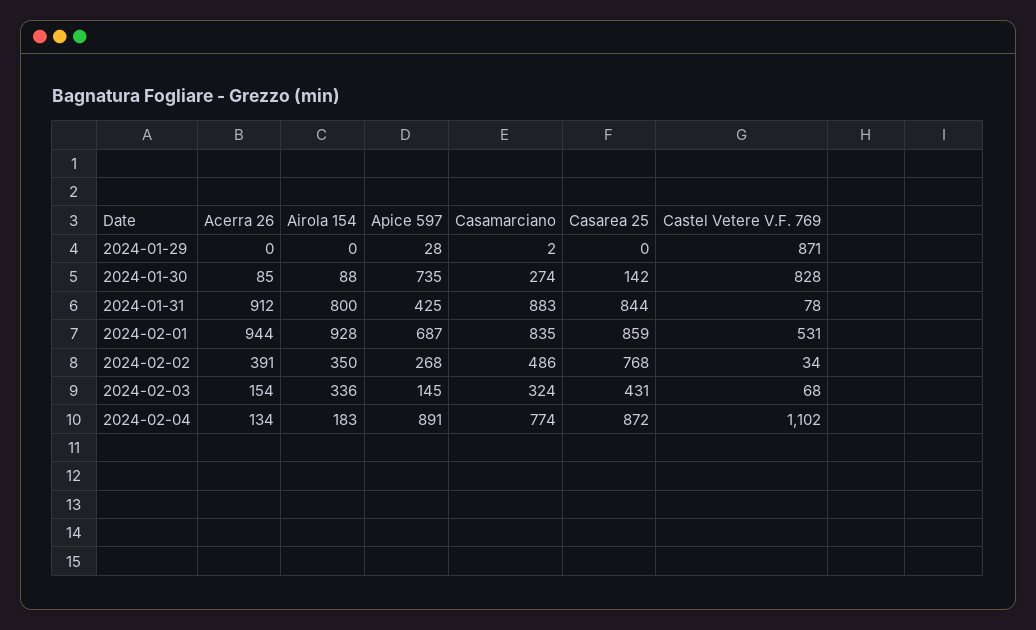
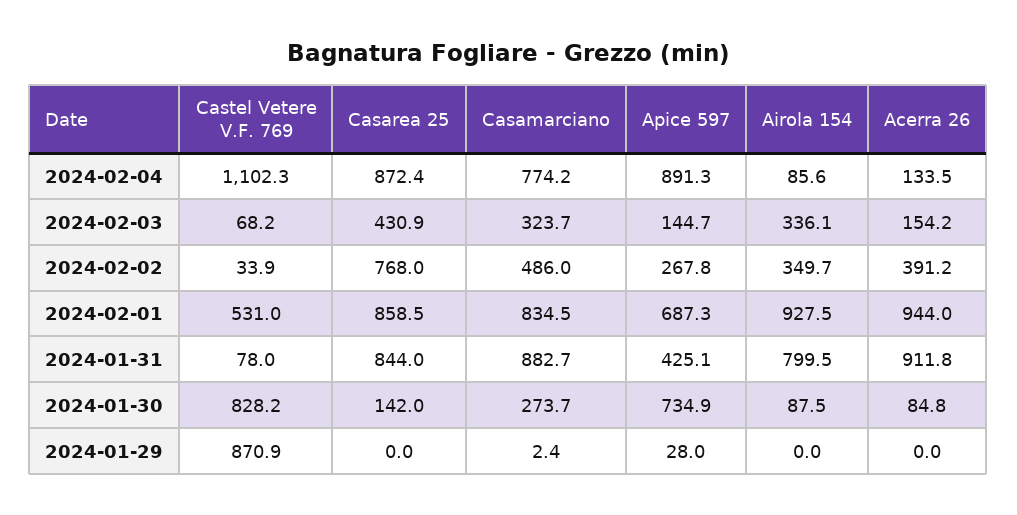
Airola 154, 2024-02-04: 183 -> 85.6

